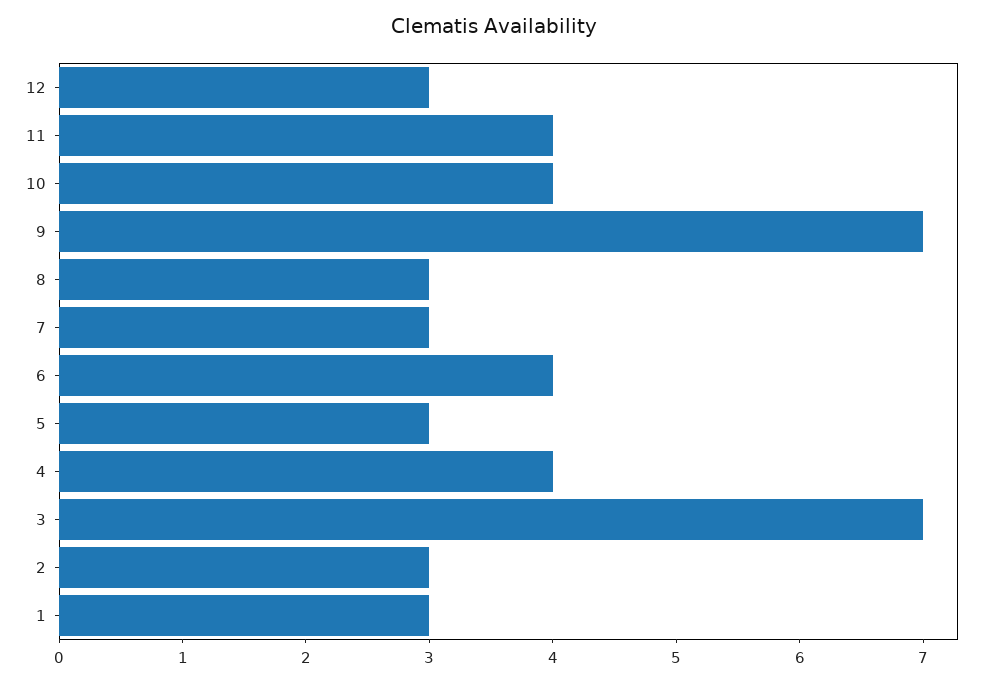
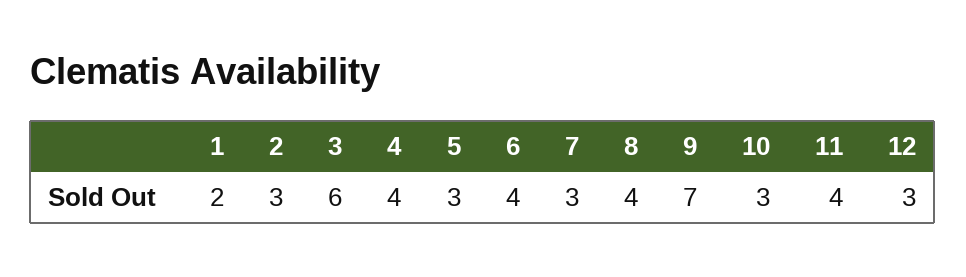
10: 4 -> 3
8: 3 -> 4
3: 7 -> 6
1: 3 -> 2

